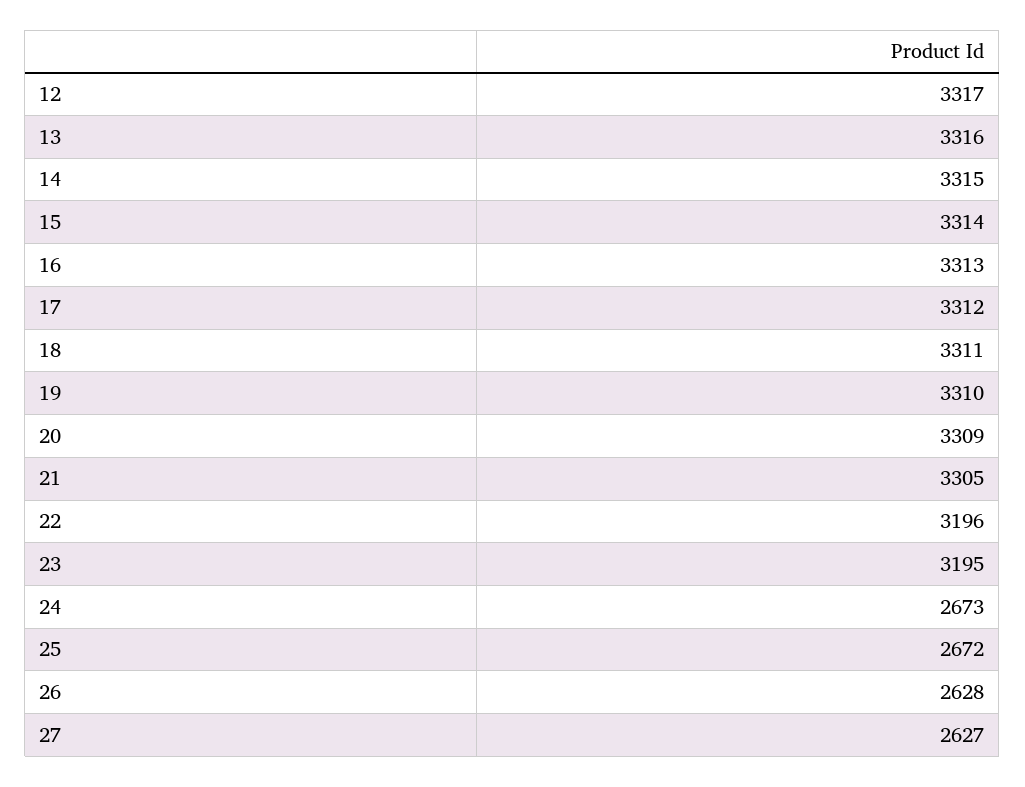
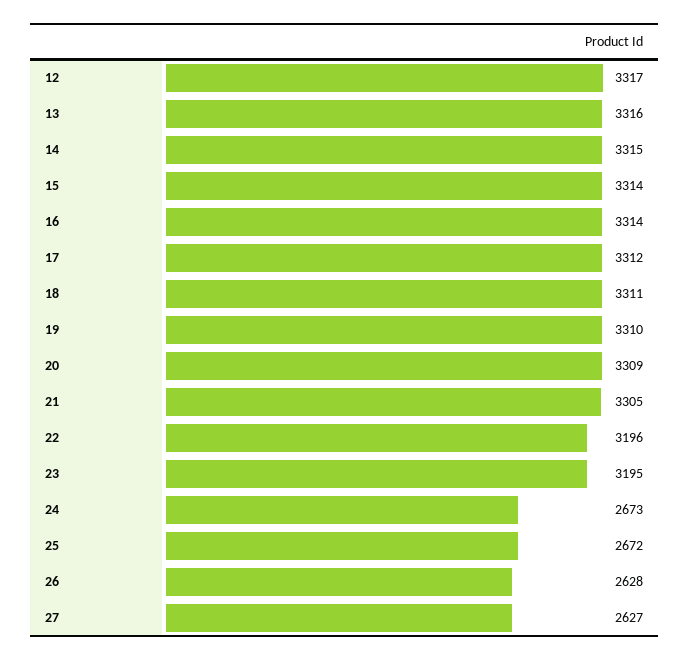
16: 3313 -> 3314

